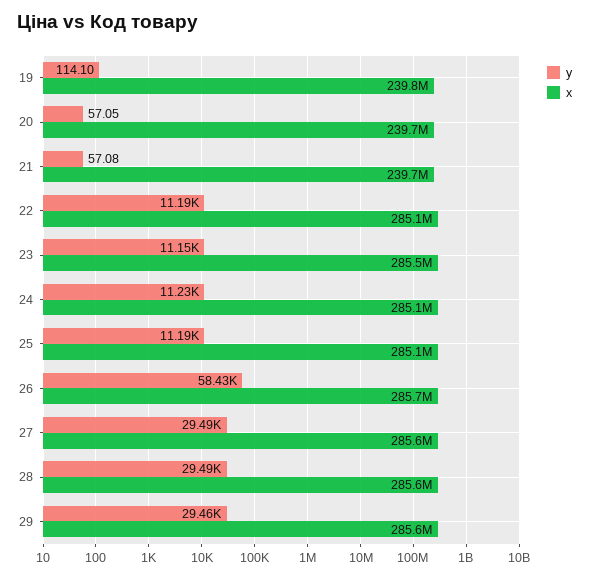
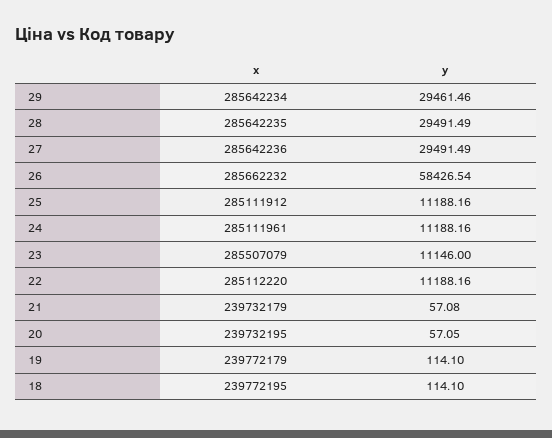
y, 24: 11230 -> 11188.16
x, 18: none -> 239772195
y, 18: none -> 114.1

